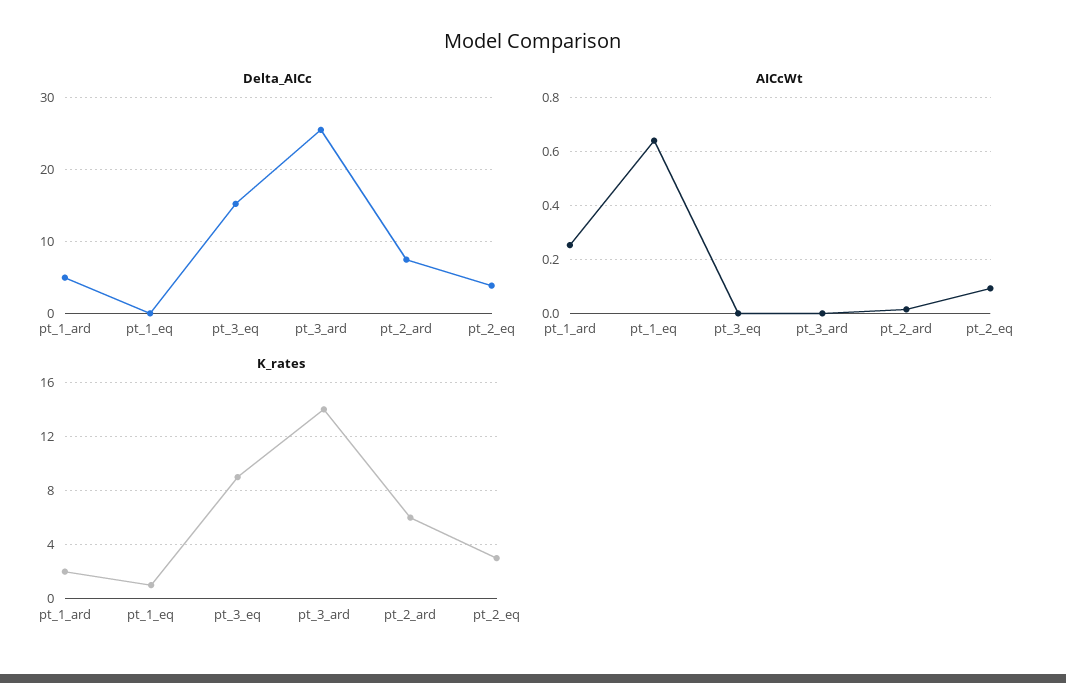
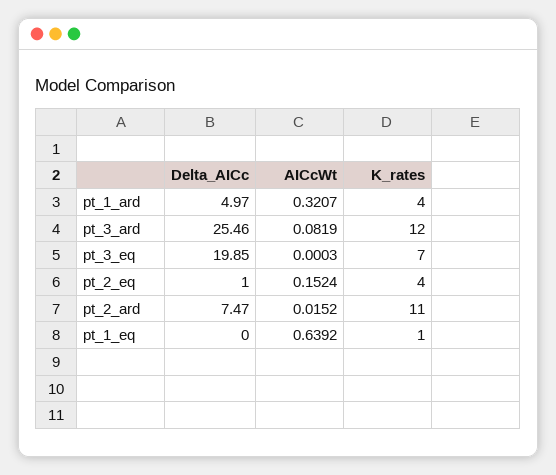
Delta_AICc, pt_3_eq: 15 -> 19.85
Delta_AICc, pt_2_eq: 4 -> 1
AICcWt, pt_1_ard: 0.25 -> 0.3207
AICcWt, pt_3_ard: 0 -> 0.0819
AICcWt, pt_2_eq: 0.1 -> 0.1524
K_rates, pt_1_ard: 2 -> 4
K_rates, pt_3_eq: 9 -> 7
K_rates, pt_3_ard: 14 -> 12
K_rates, pt_2_ard: 6 -> 11
K_rates, pt_2_eq: 3 -> 4

